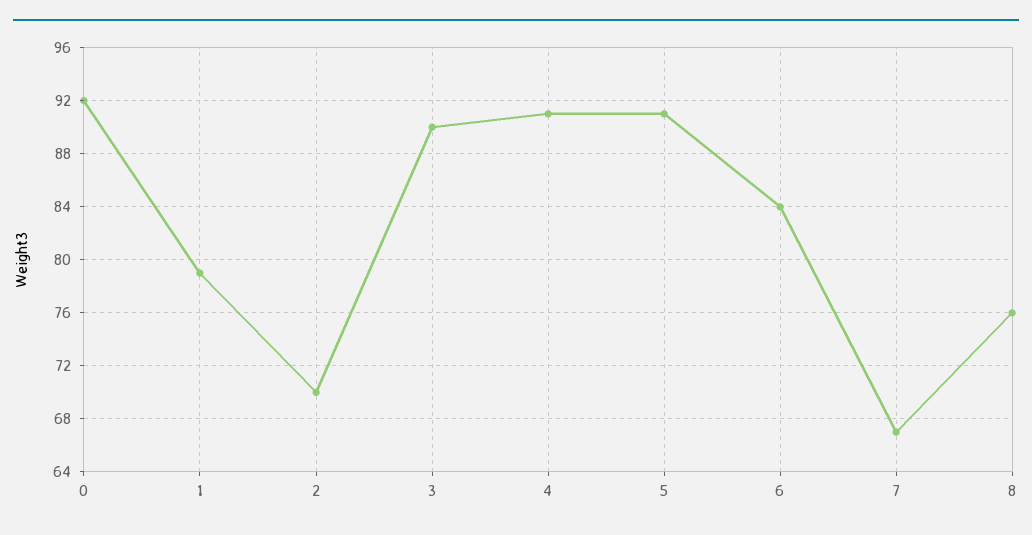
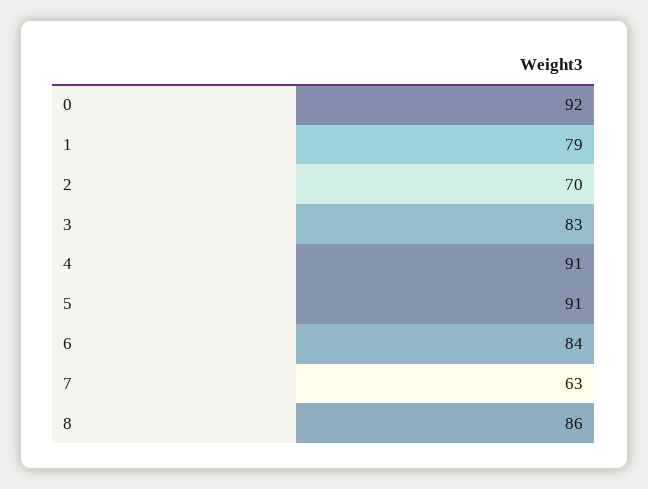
3: 90 -> 83
7: 67 -> 63
8: 76 -> 86

